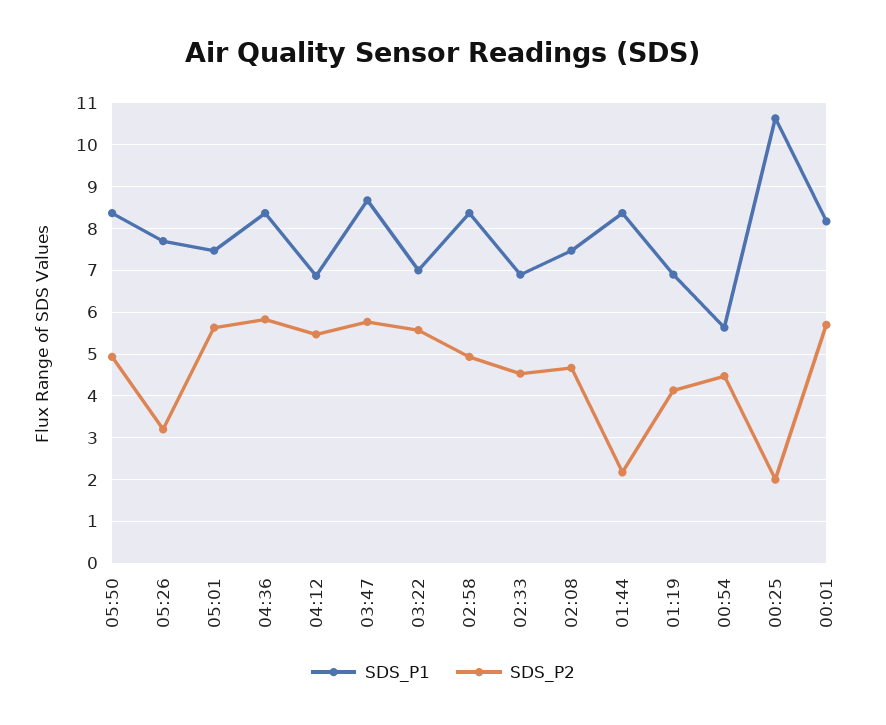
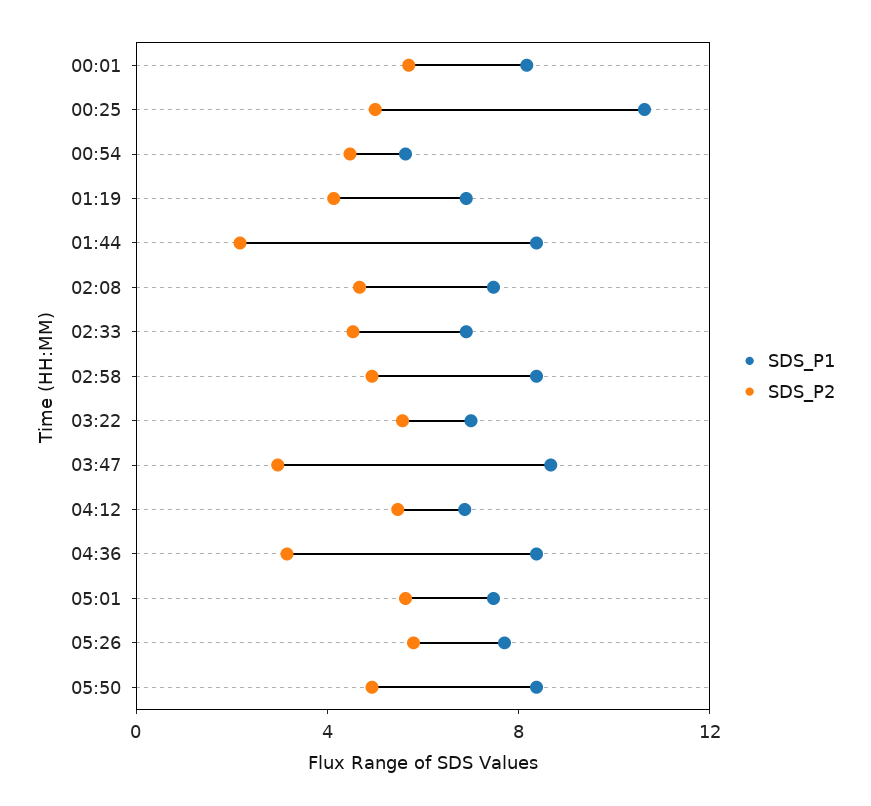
SDS_P2, 05:26: 3.2 -> 6
SDS_P2, 04:36: 5.8 -> 3
SDS_P2, 03:47: 5.8 -> 3
SDS_P2, 00:25: 2 -> 5

